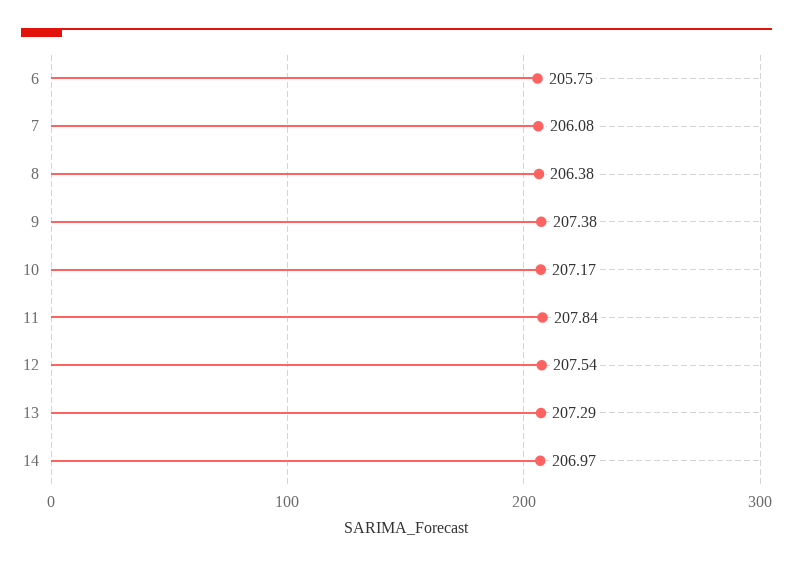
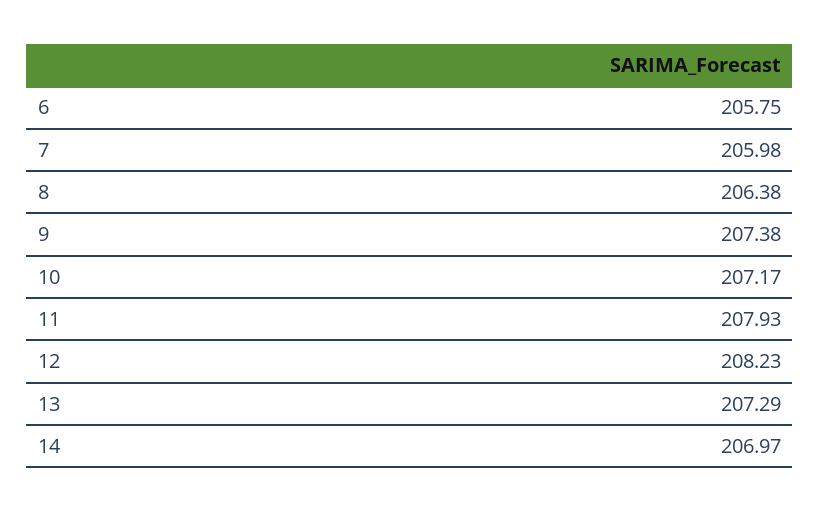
7: 206.08 -> 205.98
11: 207.84 -> 207.93
12: 207.54 -> 208.23

